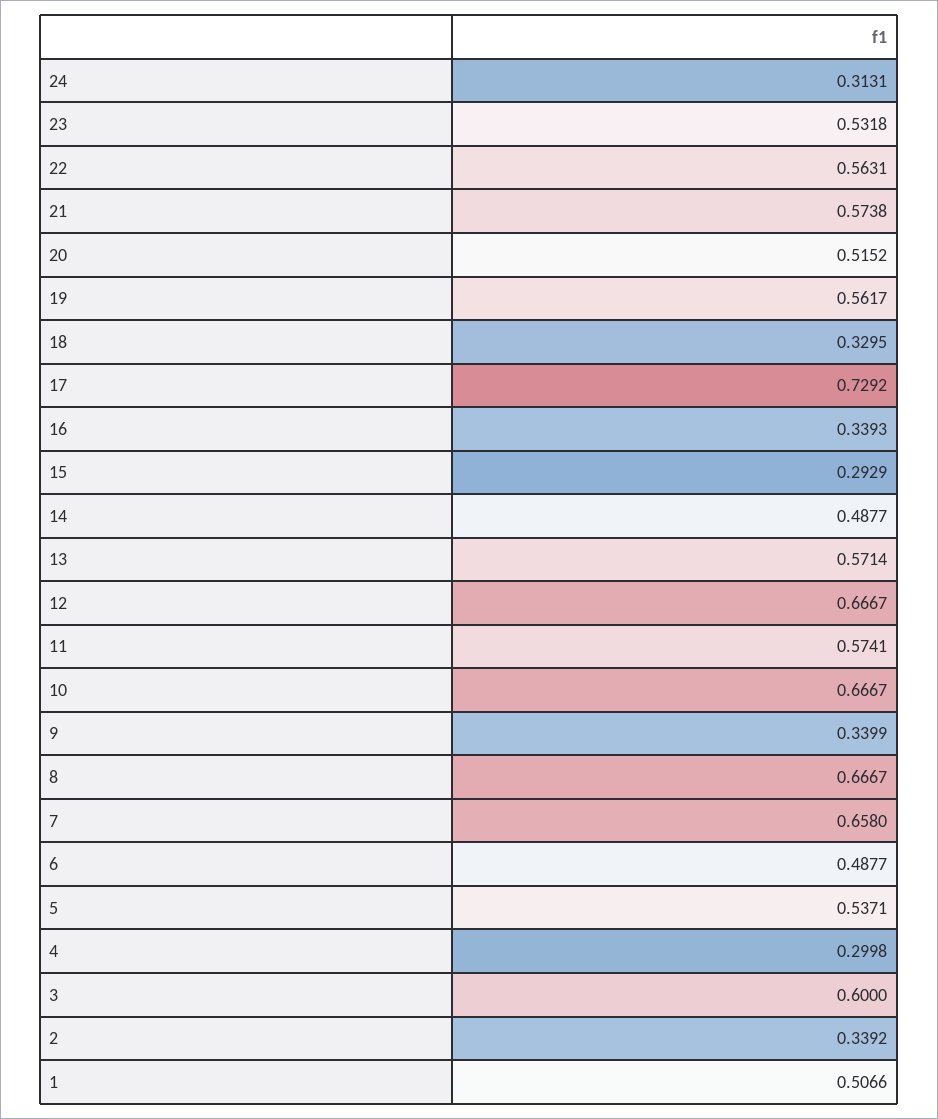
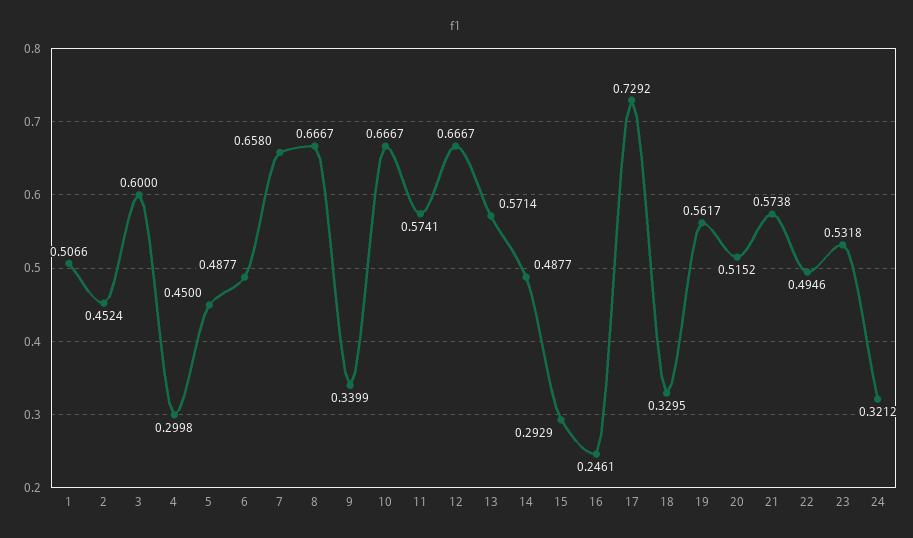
24: 0.3131 -> 0.3212
22: 0.5631 -> 0.4946
16: 0.3393 -> 0.2461
5: 0.5371 -> 0.45
2: 0.3392 -> 0.4524

